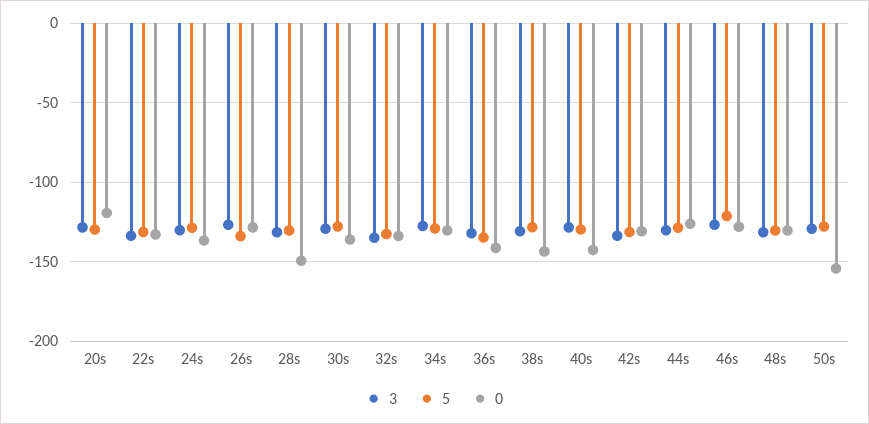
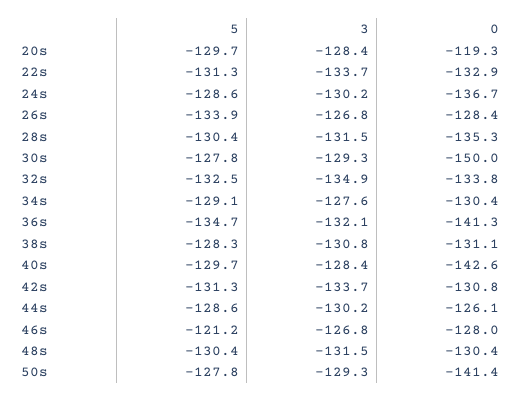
0, 28s: -150 -> -135.3
0, 30s: -135 -> -150
0, 38s: -145 -> -131.1
0, 50s: -155 -> -141.4

